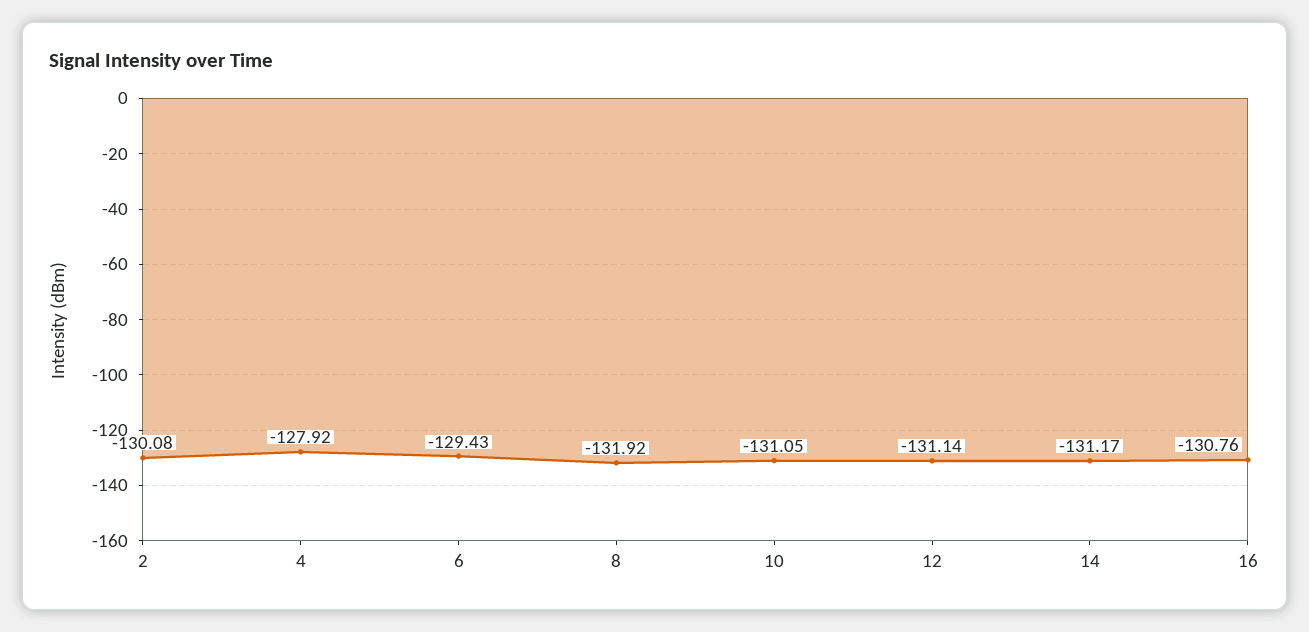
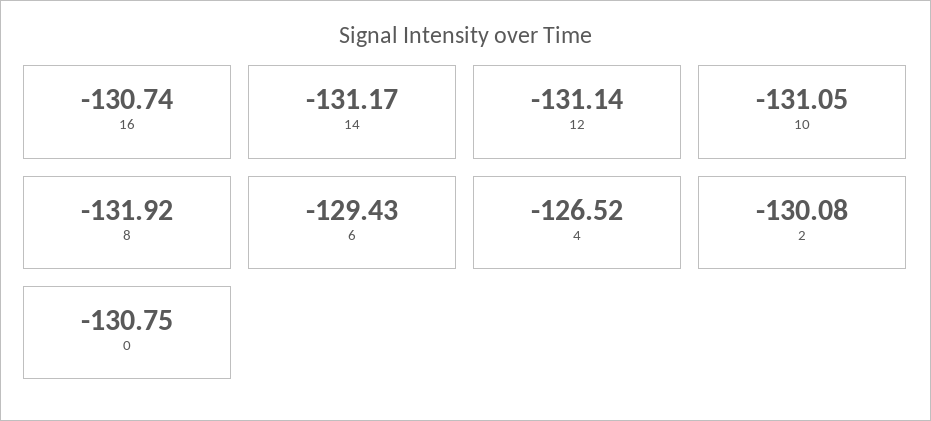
4: -127.92 -> -126.52
16: -130.76 -> -130.74
0: none -> -130.75

